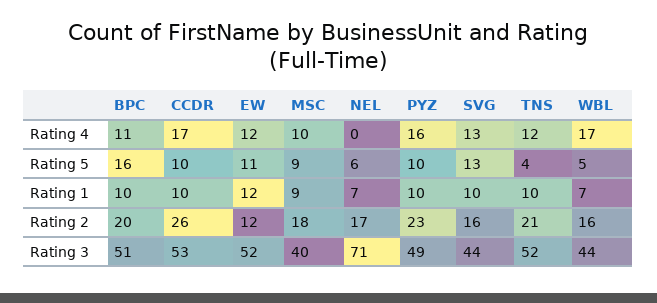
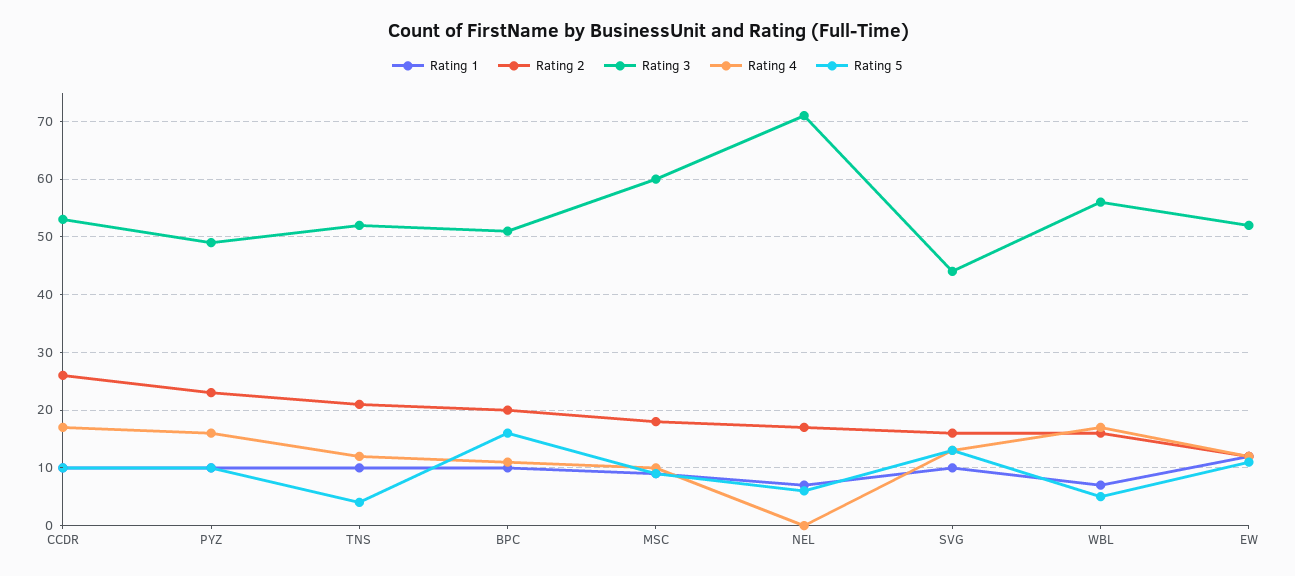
Rating 3, MSC: 40 -> 60
Rating 3, WBL: 44 -> 55

